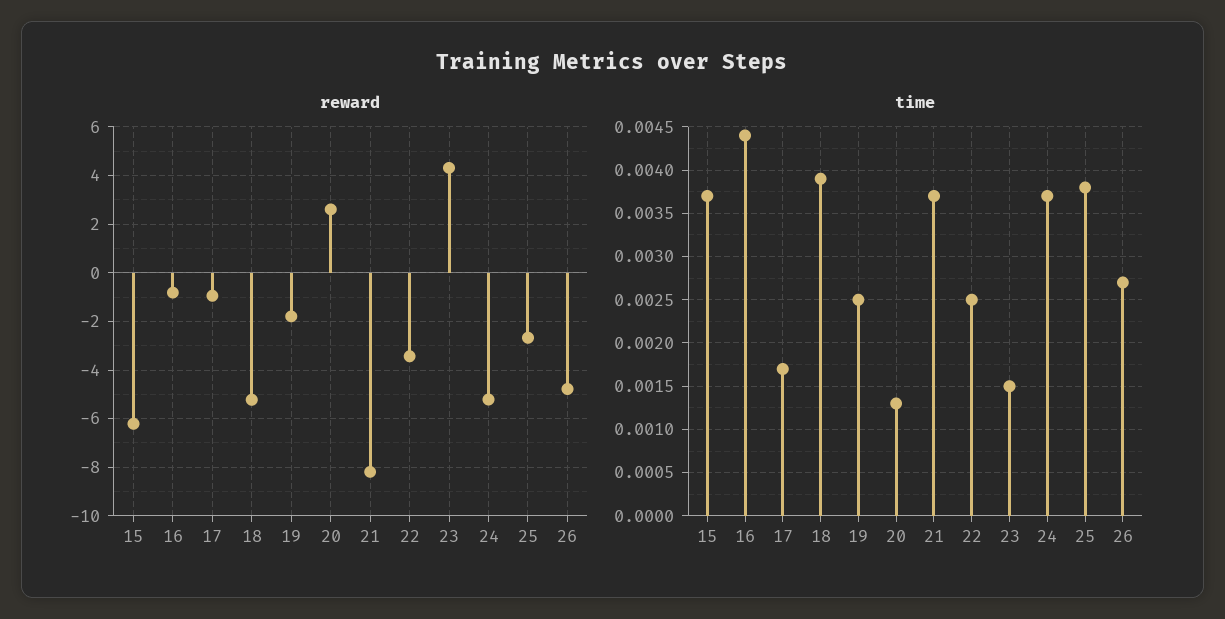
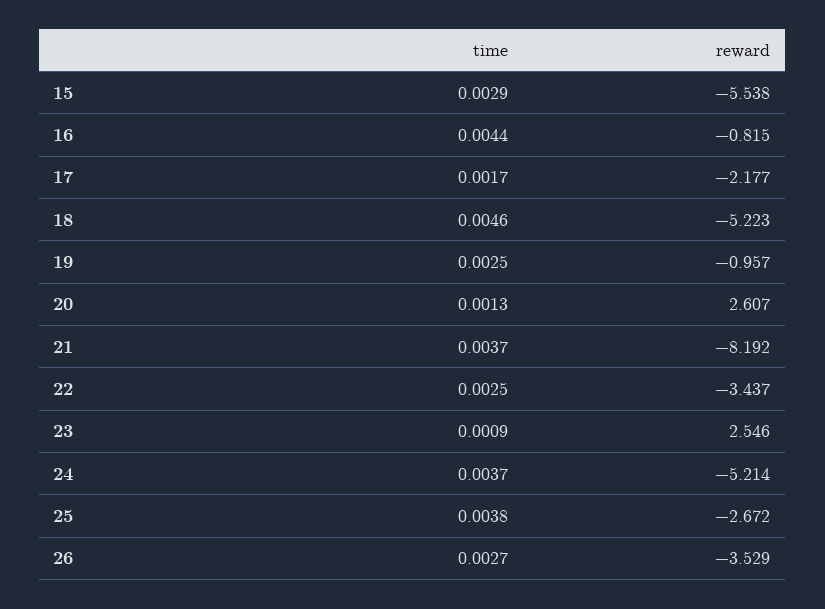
reward, 15: -6.25 -> -5.538
reward, 17: -1 -> -2.177
reward, 19: -1.75 -> -0.957
reward, 23: 4.25 -> 2.546
reward, 26: -4.75 -> -3.529
time, 15: 0.0037 -> 0.0029
time, 18: 0.0039 -> 0.0046
time, 23: 0.0015 -> 0.0009

